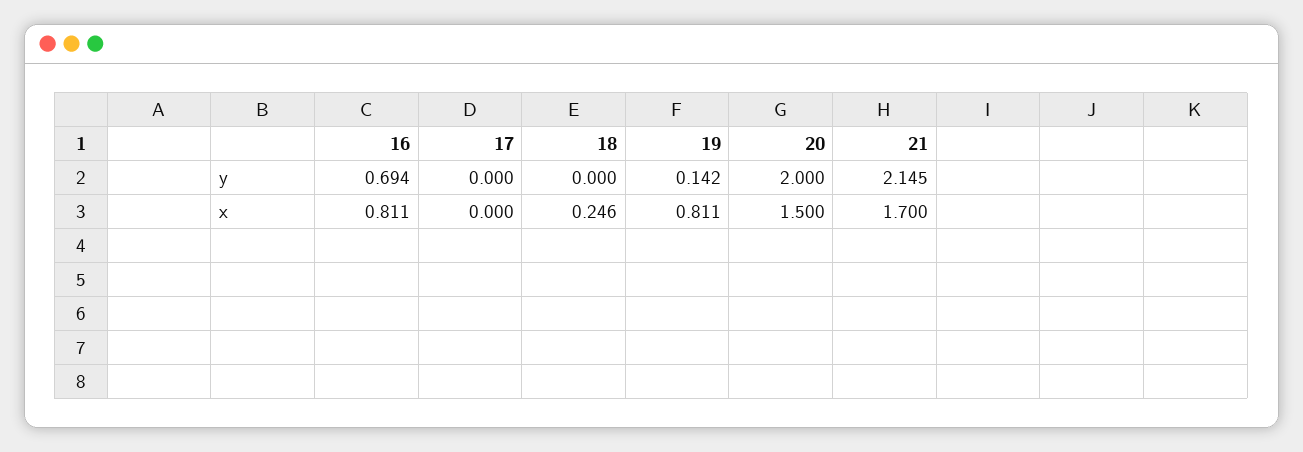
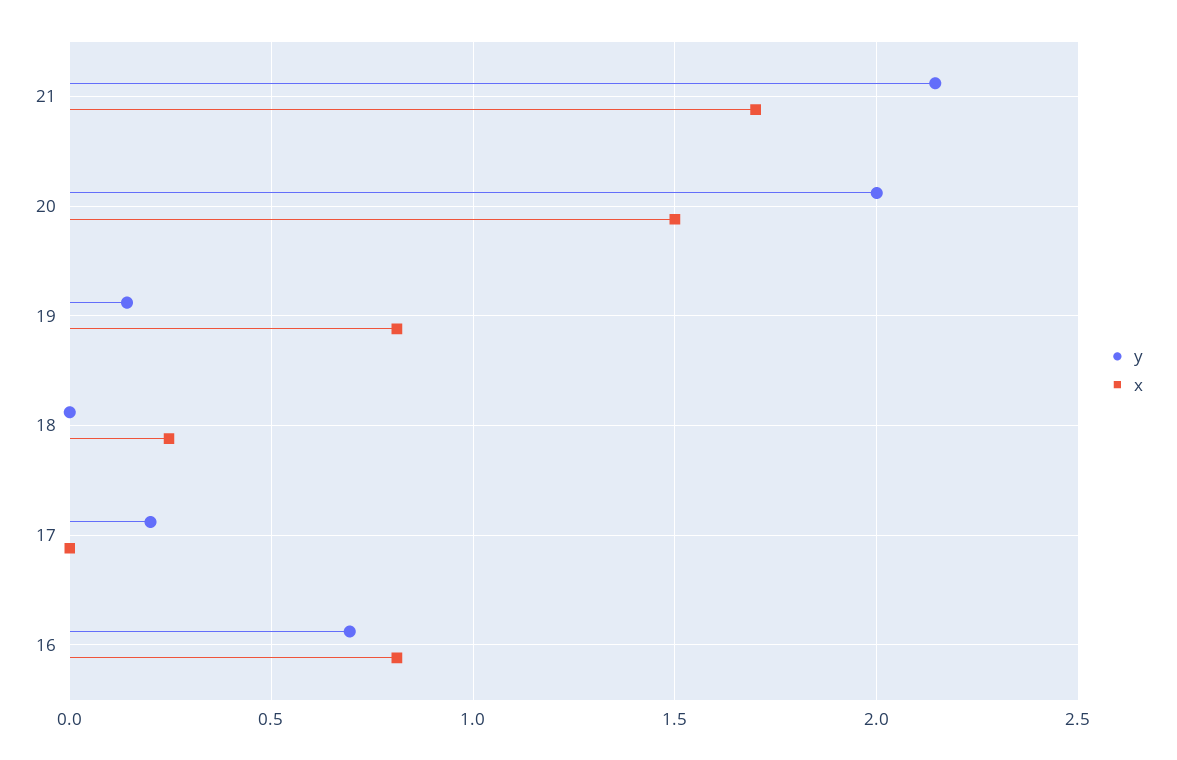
y, 17: 0 -> 0.2

